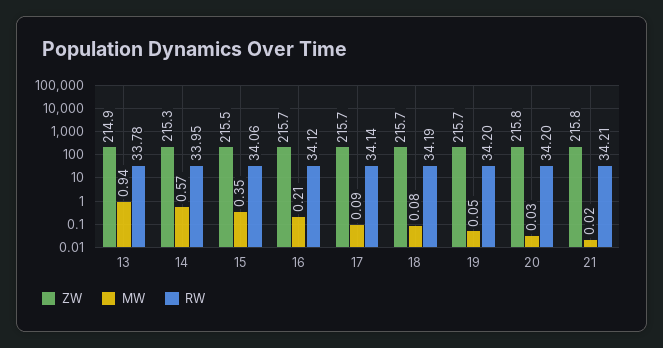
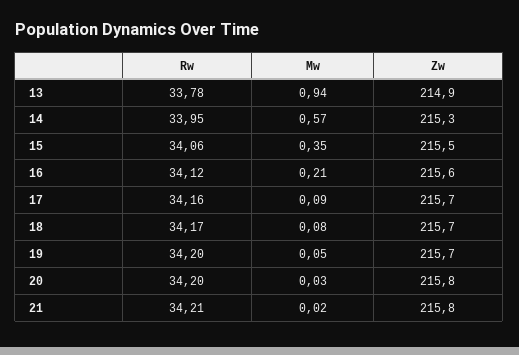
ZW, 16: 215.7 -> 215.6
RW, 17: 34.14 -> 34.16
RW, 18: 34.19 -> 34.17

